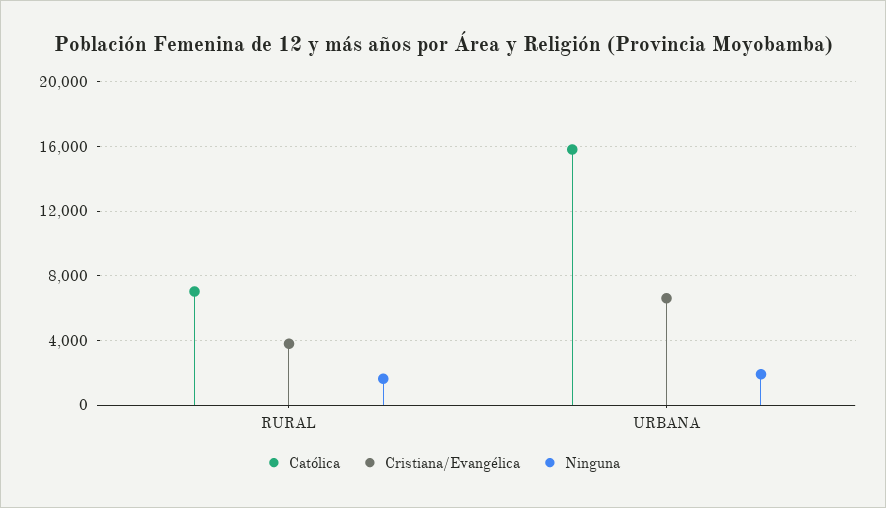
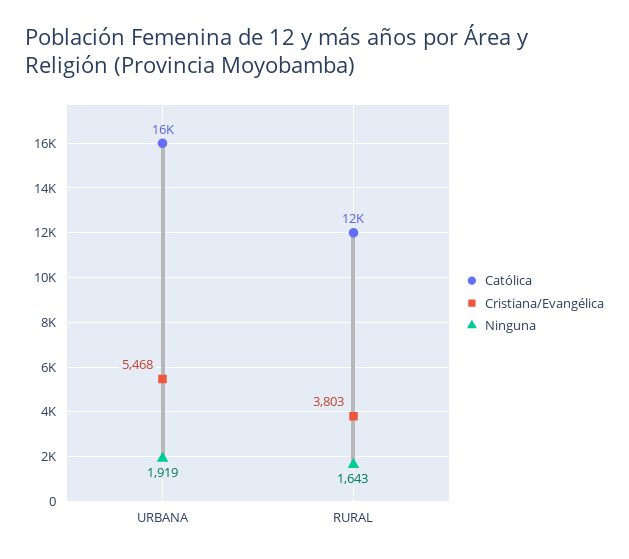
Católica, RURAL: 7000 -> 12000
Cristiana/Evangélica, URBANA: 6500 -> 5468

